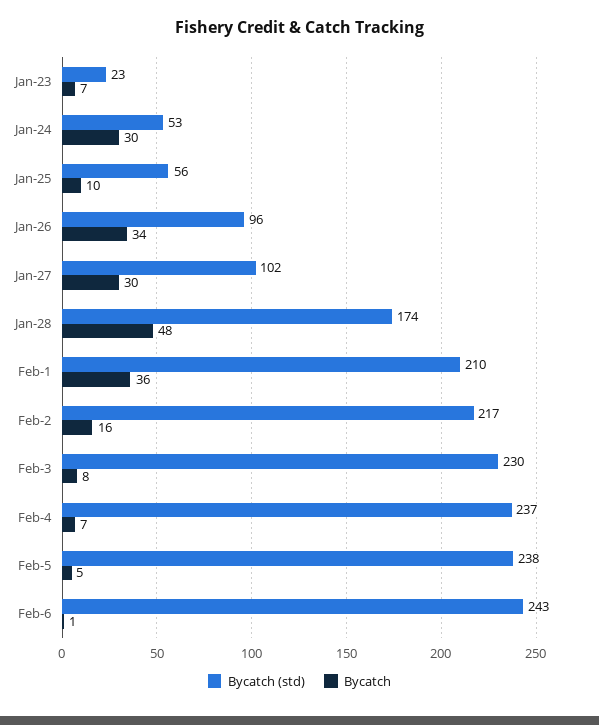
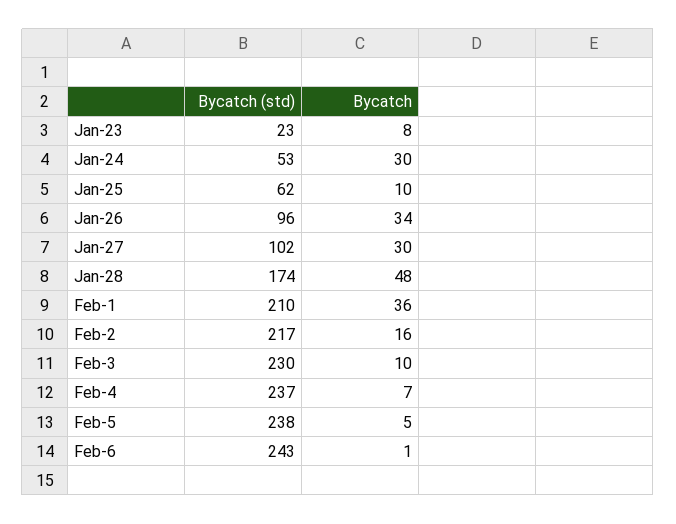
Bycatch, Jan-23: 7 -> 8
Bycatch (std), Jan-25: 56 -> 62
Bycatch, Feb-3: 8 -> 10

